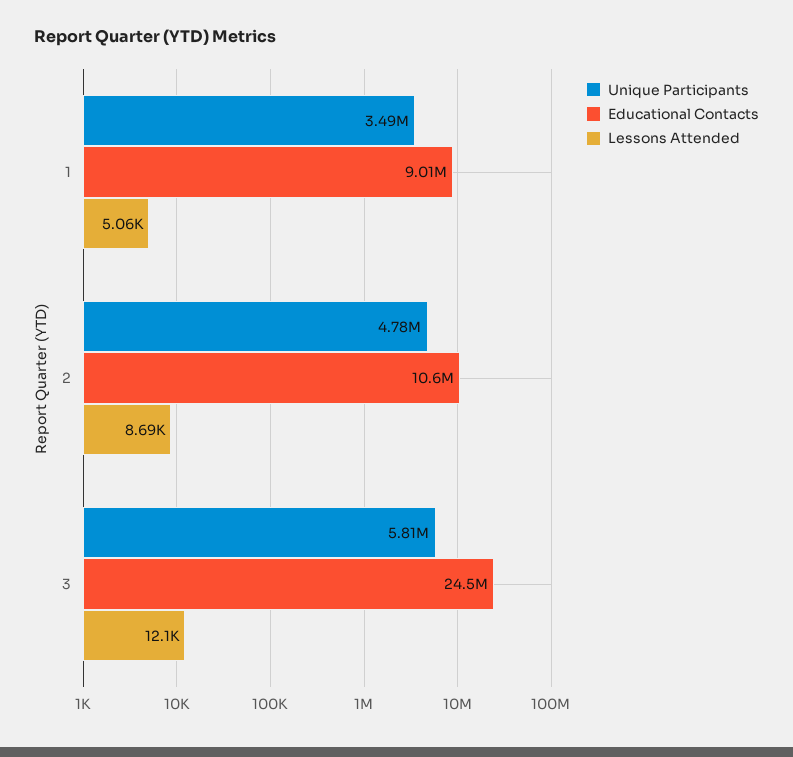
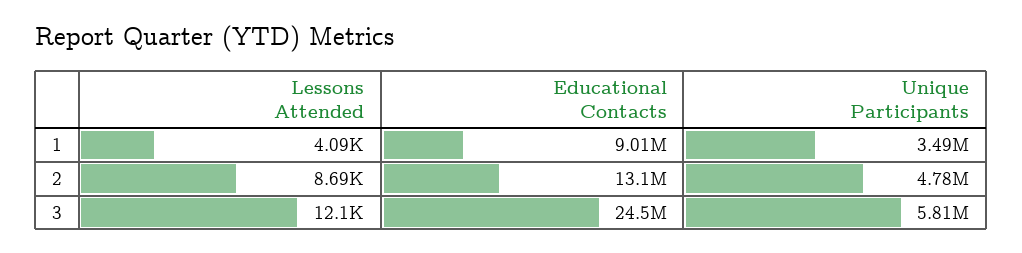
Lessons Attended, 1: 5060 -> 4090
Educational Contacts, 2: 10600000 -> 13100000

